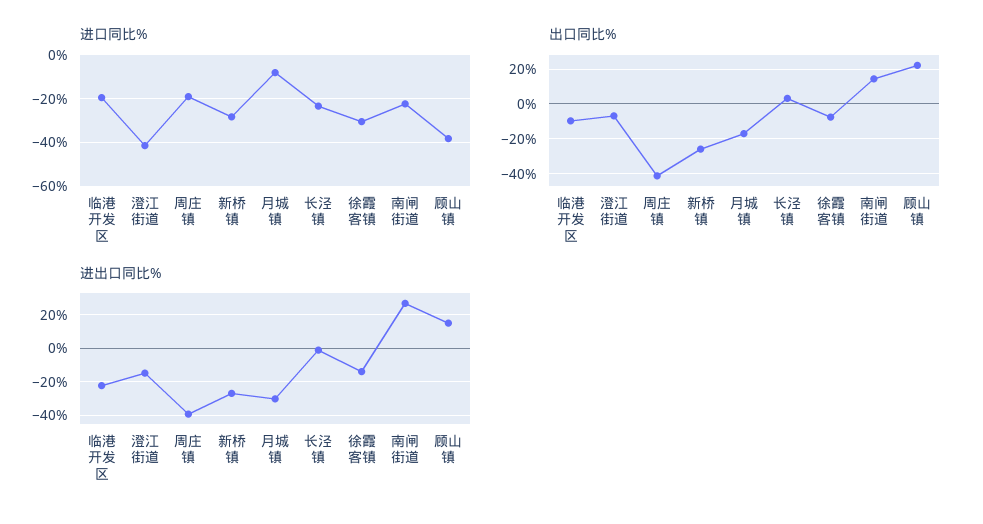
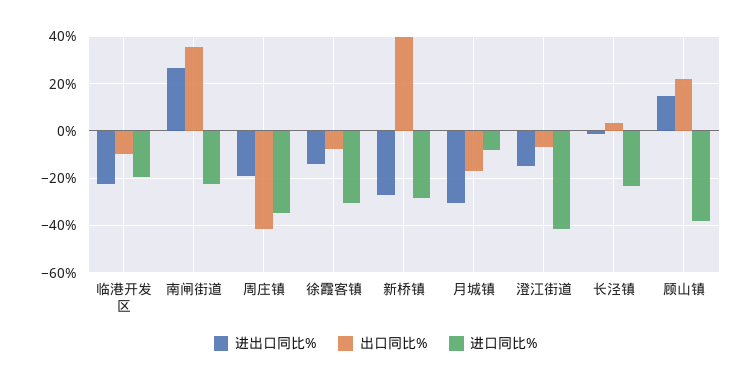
进口同比%, 周庄镇: -20 -> -35
出口同比%, 新桥镇: -25 -> 40
出口同比%, 南闸街道: 15 -> 35
进出口同比%, 周庄镇: -40 -> -20

